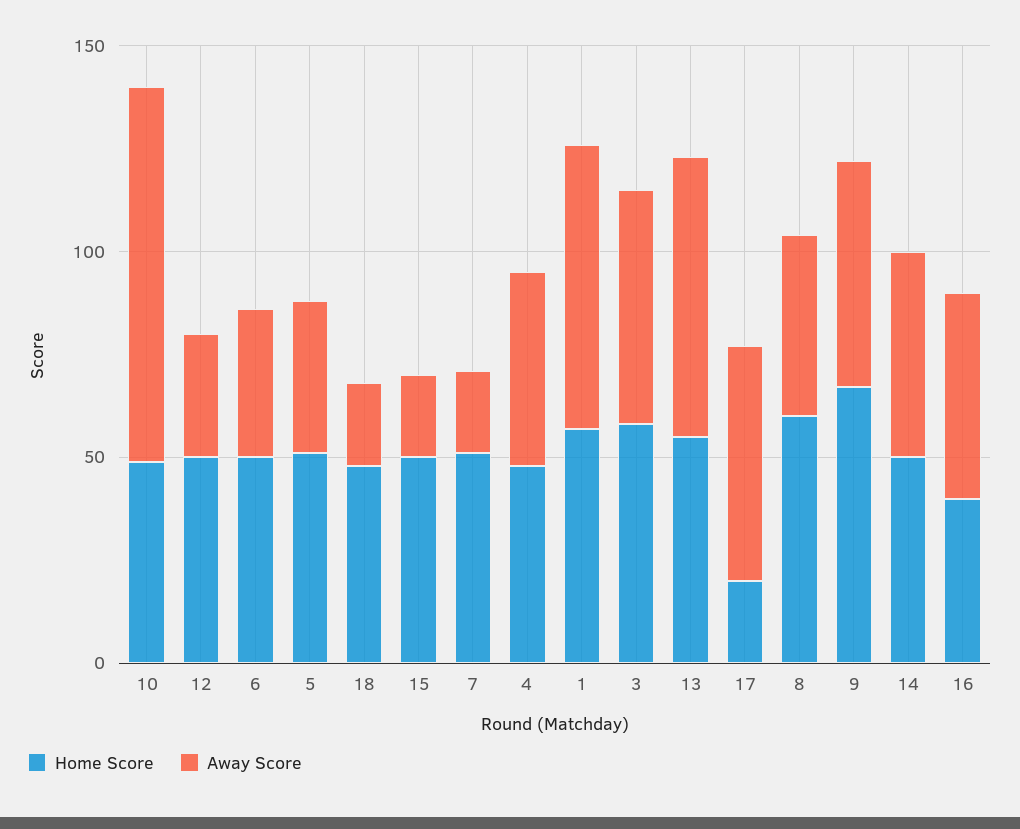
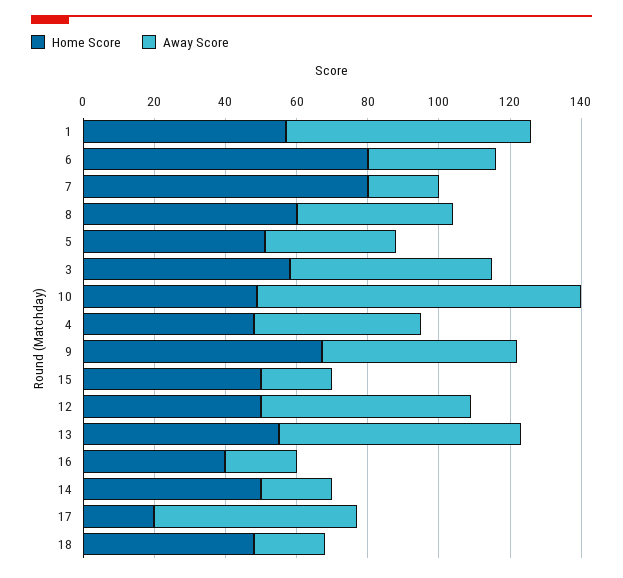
Away Score, 12: 30 -> 60
Home Score, 6: 50 -> 80
Home Score, 7: 50 -> 80
Away Score, 14: 50 -> 20
Away Score, 16: 50 -> 20

